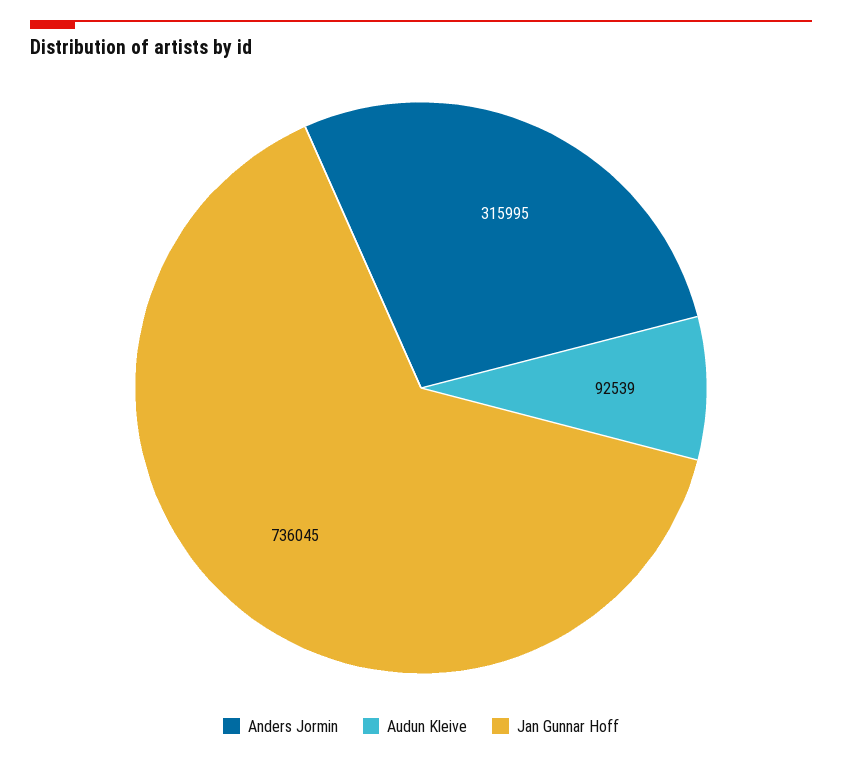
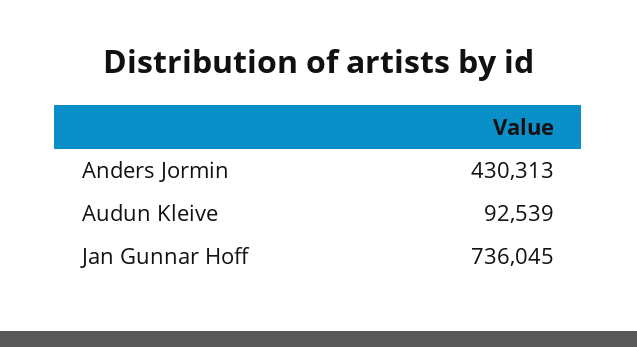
Anders Jormin: 315995 -> 430313

